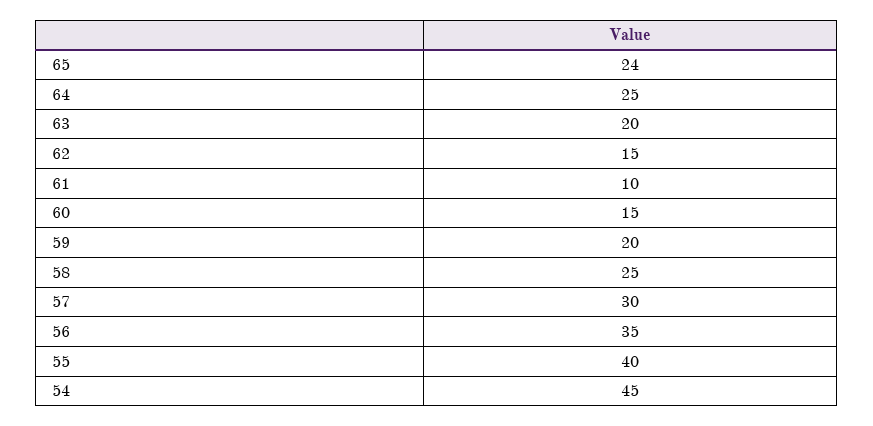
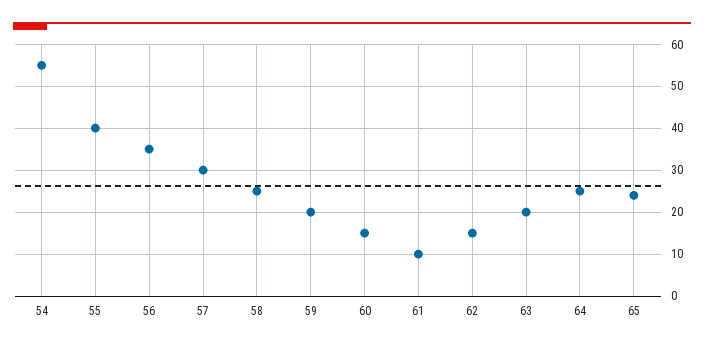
54: 45 -> 55

